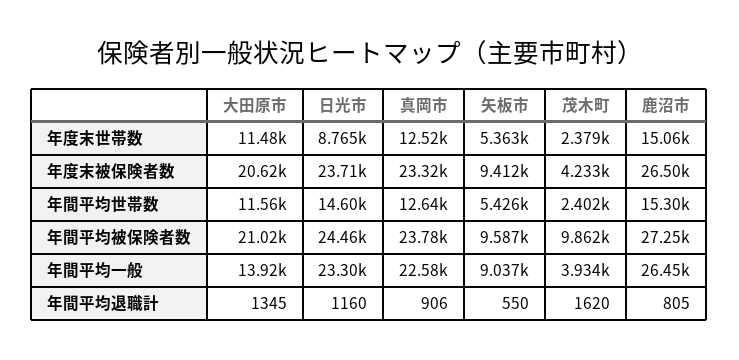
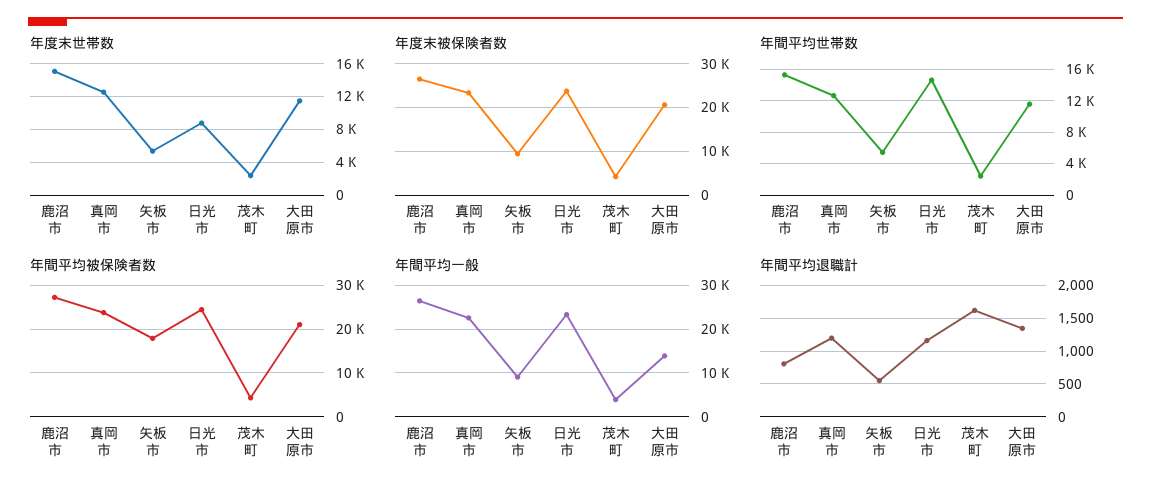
年間平均被保険者数, 矢板市: 9587 -> 18000
年間平均被保険者数, 茂木町: 9862 -> 4000
年間平均退職計, 真岡市: 906 -> 1200

